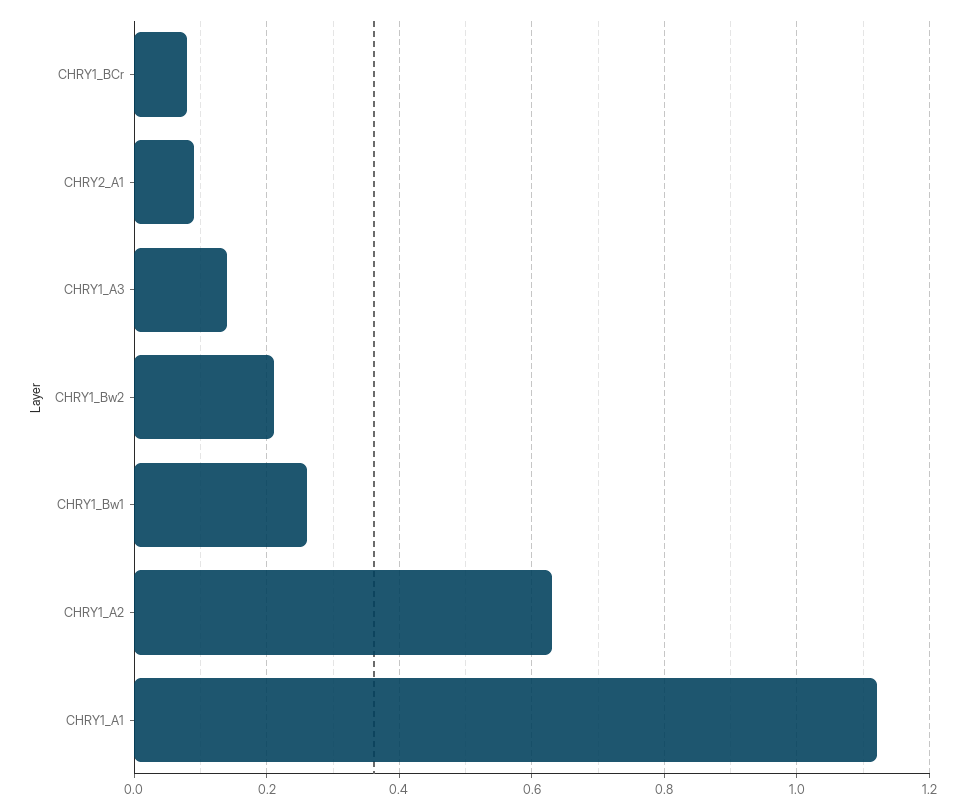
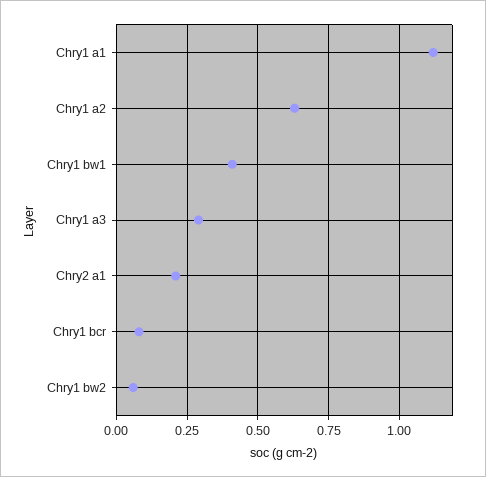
CHRY2_A1: 0.1 -> 0.2
CHRY1_A3: 0.15 -> 0.3
CHRY1_Bw2: 0.2 -> 0.05
CHRY1_Bw1: 0.25 -> 0.4

